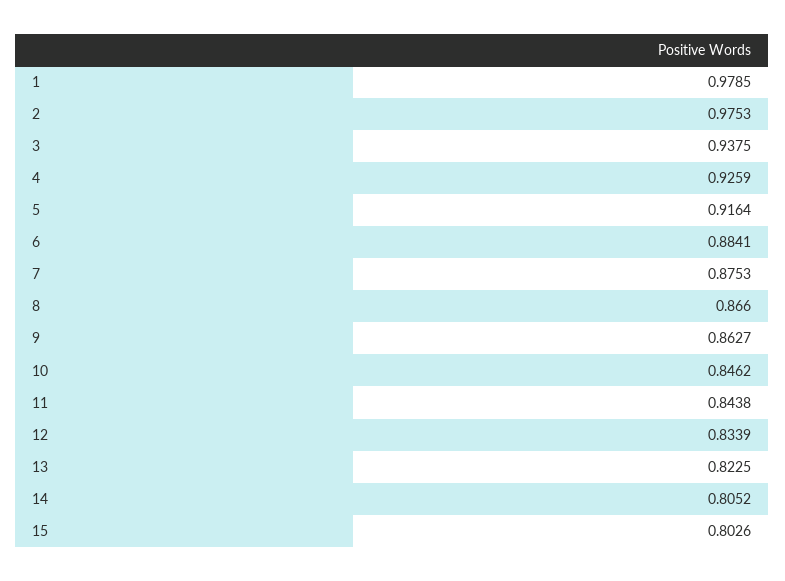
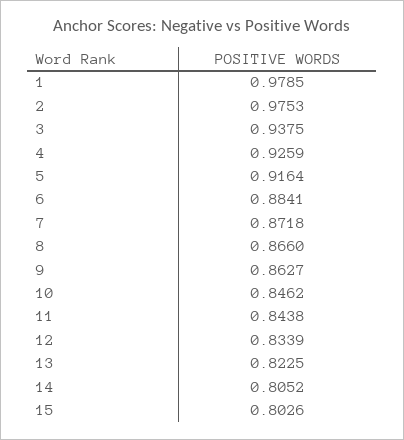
7: 0.8753 -> 0.8718

